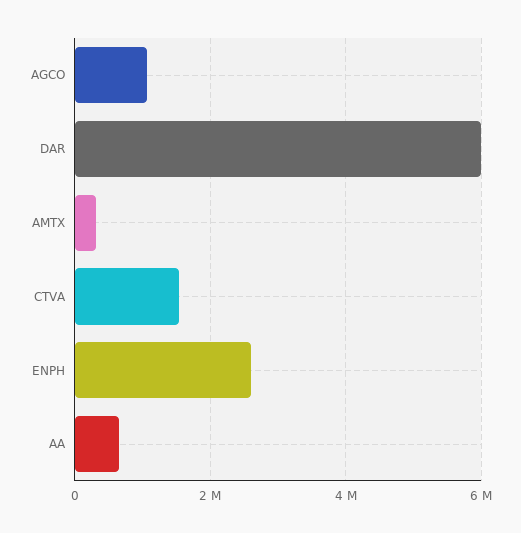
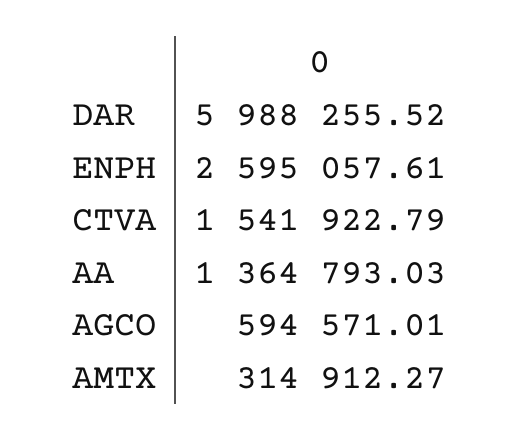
AGCO: 1000000 -> 594571.01
AA: 600000 -> 1364793.03

